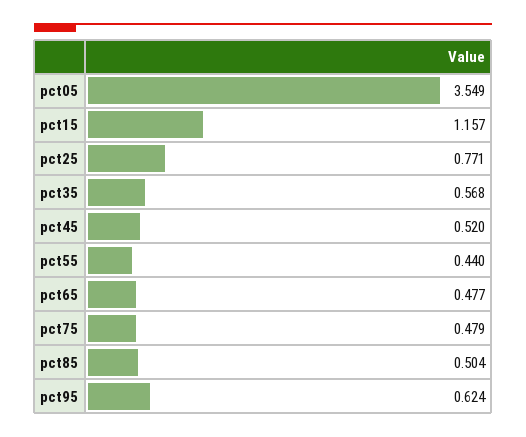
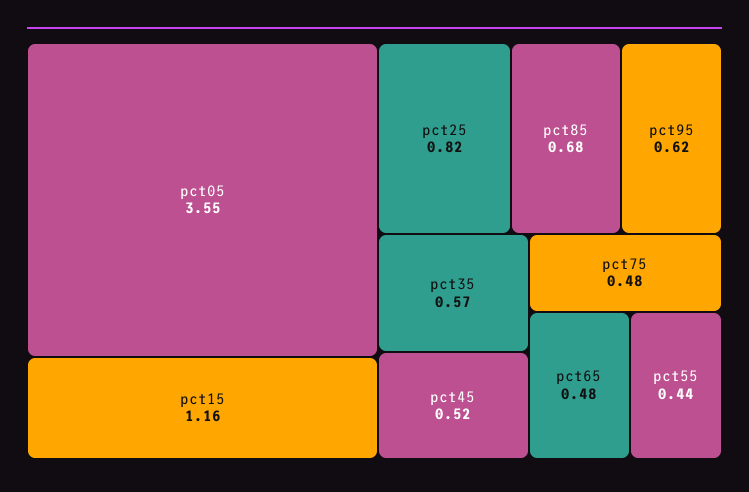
pct25: 0.771 -> 0.82
pct85: 0.504 -> 0.68

